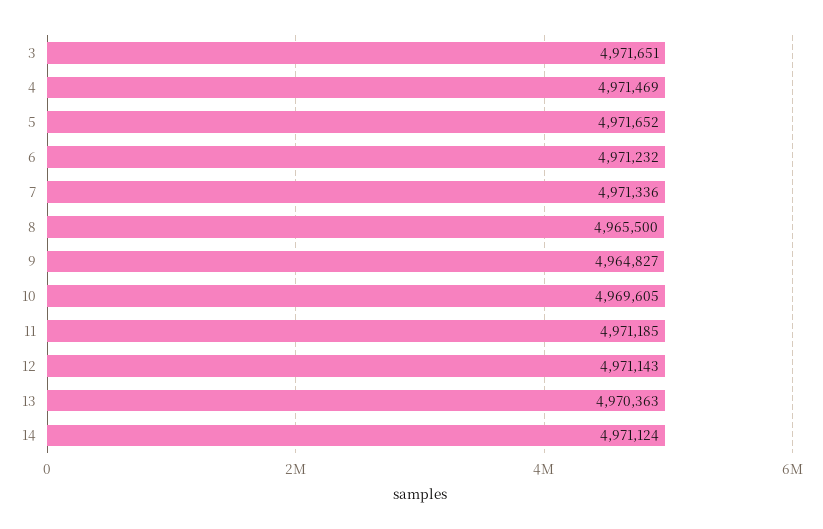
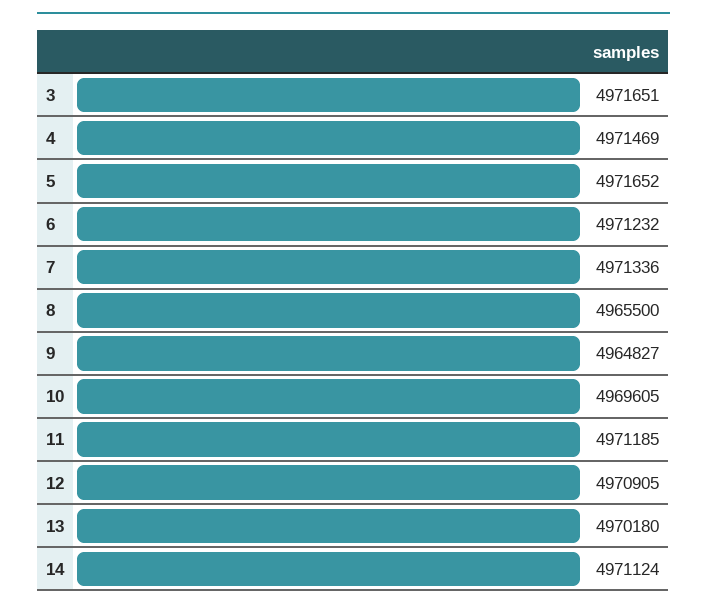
12: 4971143 -> 4970905
13: 4970363 -> 4970180

